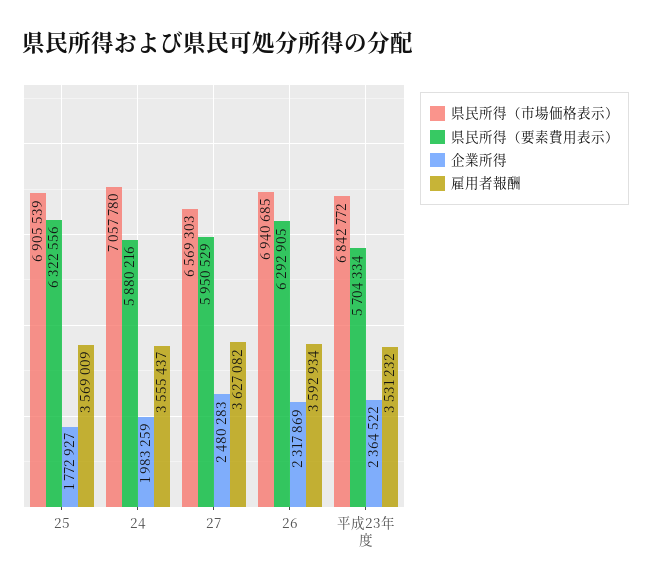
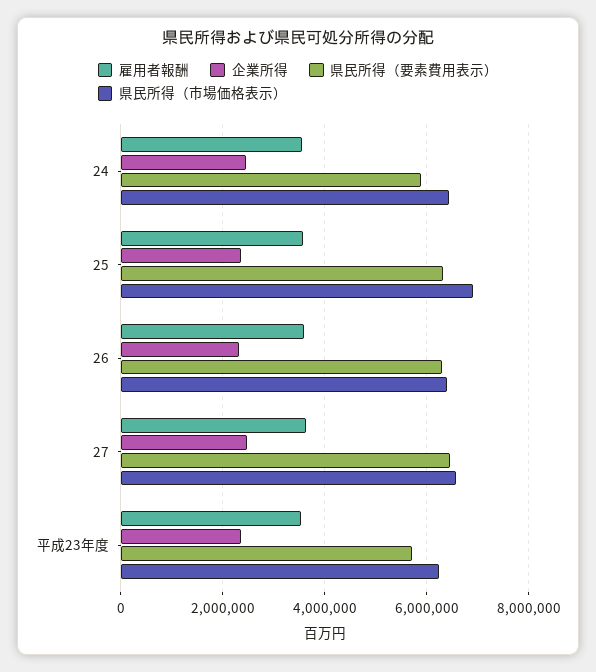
企業所得, 25: 1772927 -> 2400000
県民所得（市場価格表示）, 24: 7057780 -> 6400000
企業所得, 24: 1983259 -> 2400000
県民所得（要素費用表示）, 27: 5950529 -> 6400000
県民所得（市場価格表示）, 26: 6940685 -> 6400000
県民所得（市場価格表示）, 平成23年度: 6842772 -> 6200000

